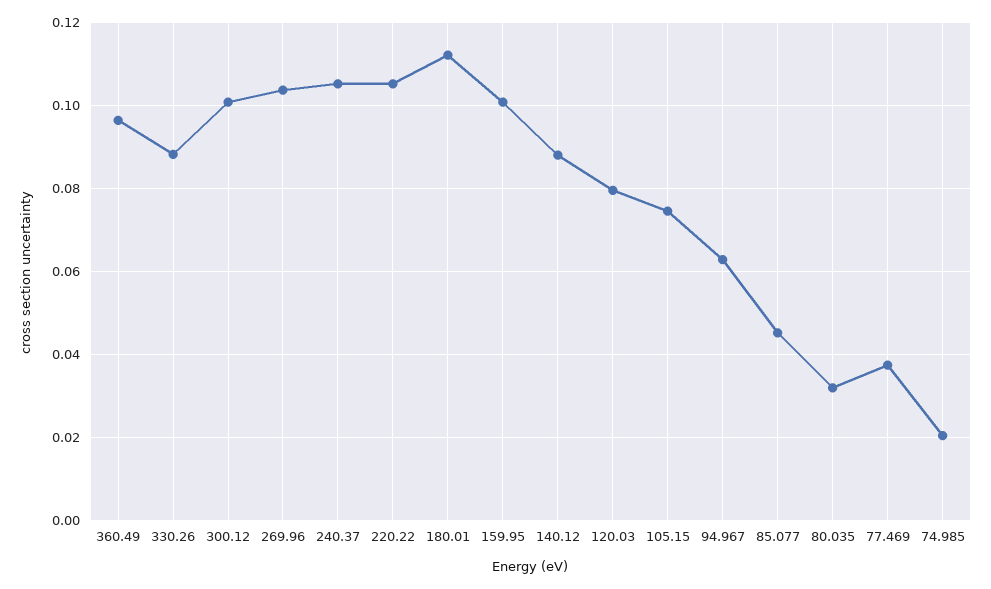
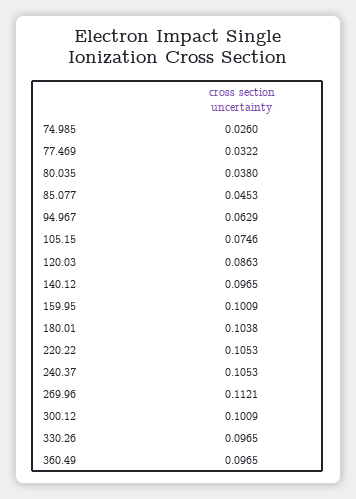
330.26: 0.088 -> 0.0965
269.96: 0.104 -> 0.1121
180.01: 0.112 -> 0.1038
140.12: 0.088 -> 0.0965
120.03: 0.08 -> 0.0863
80.035: 0.032 -> 0.038
77.469: 0.038 -> 0.0322
74.985: 0.02 -> 0.026

